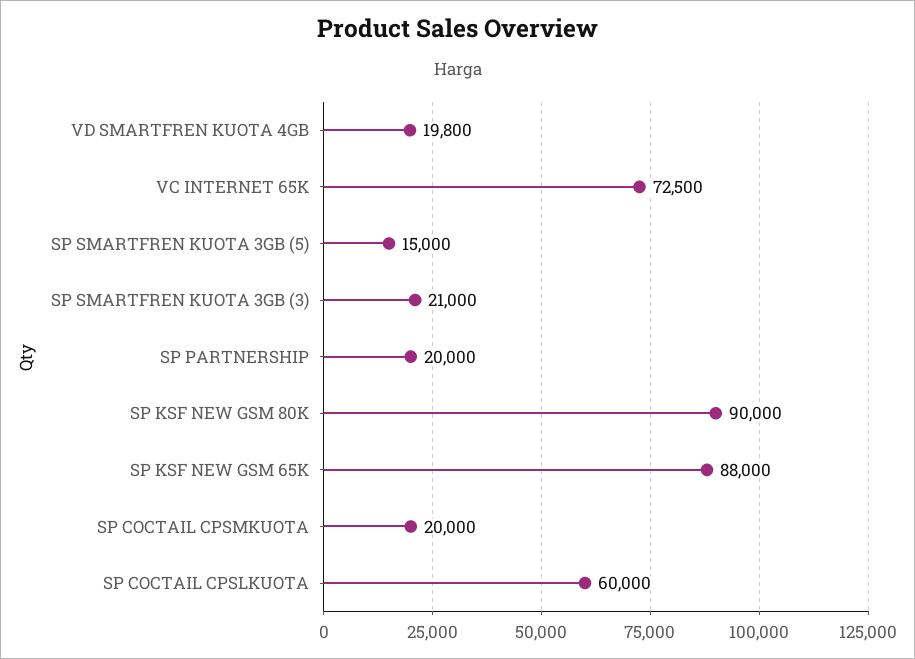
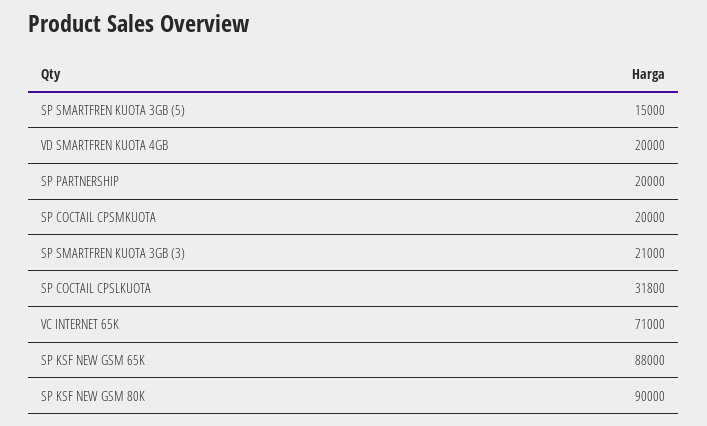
VD SMARTFREN KUOTA 4GB: 19800 -> 20000
VC INTERNET 65K: 72500 -> 71000
SP COCTAIL CPSLKUOTA: 60000 -> 31800

